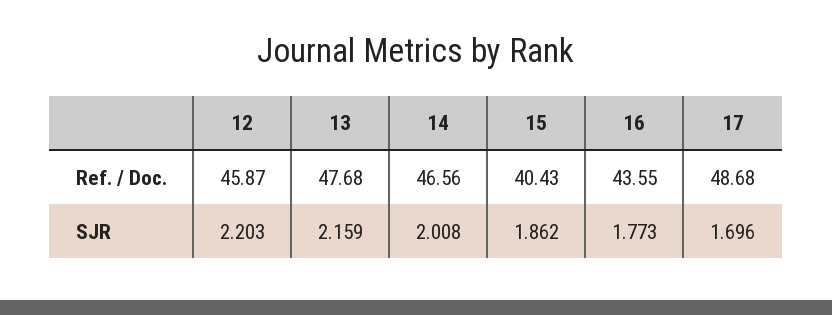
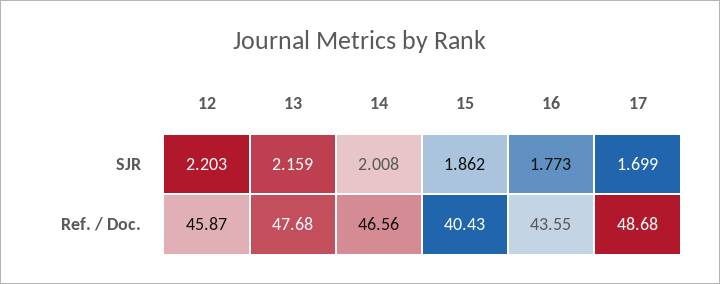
17, SJR: 1.696 -> 1.699

